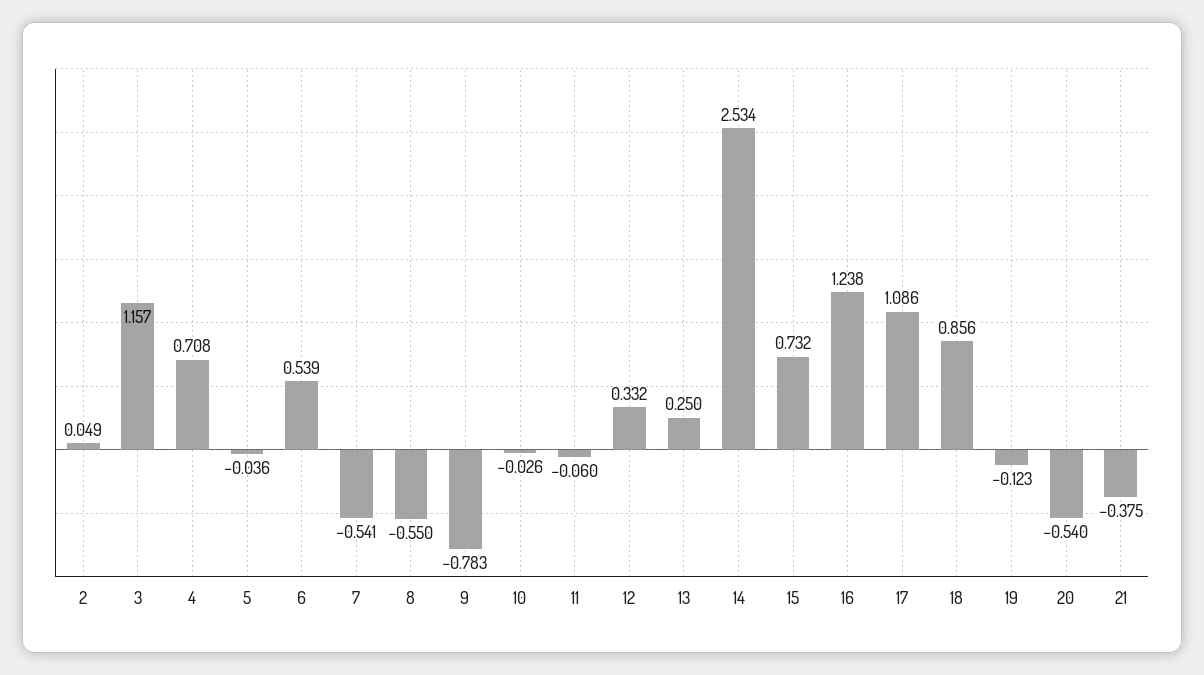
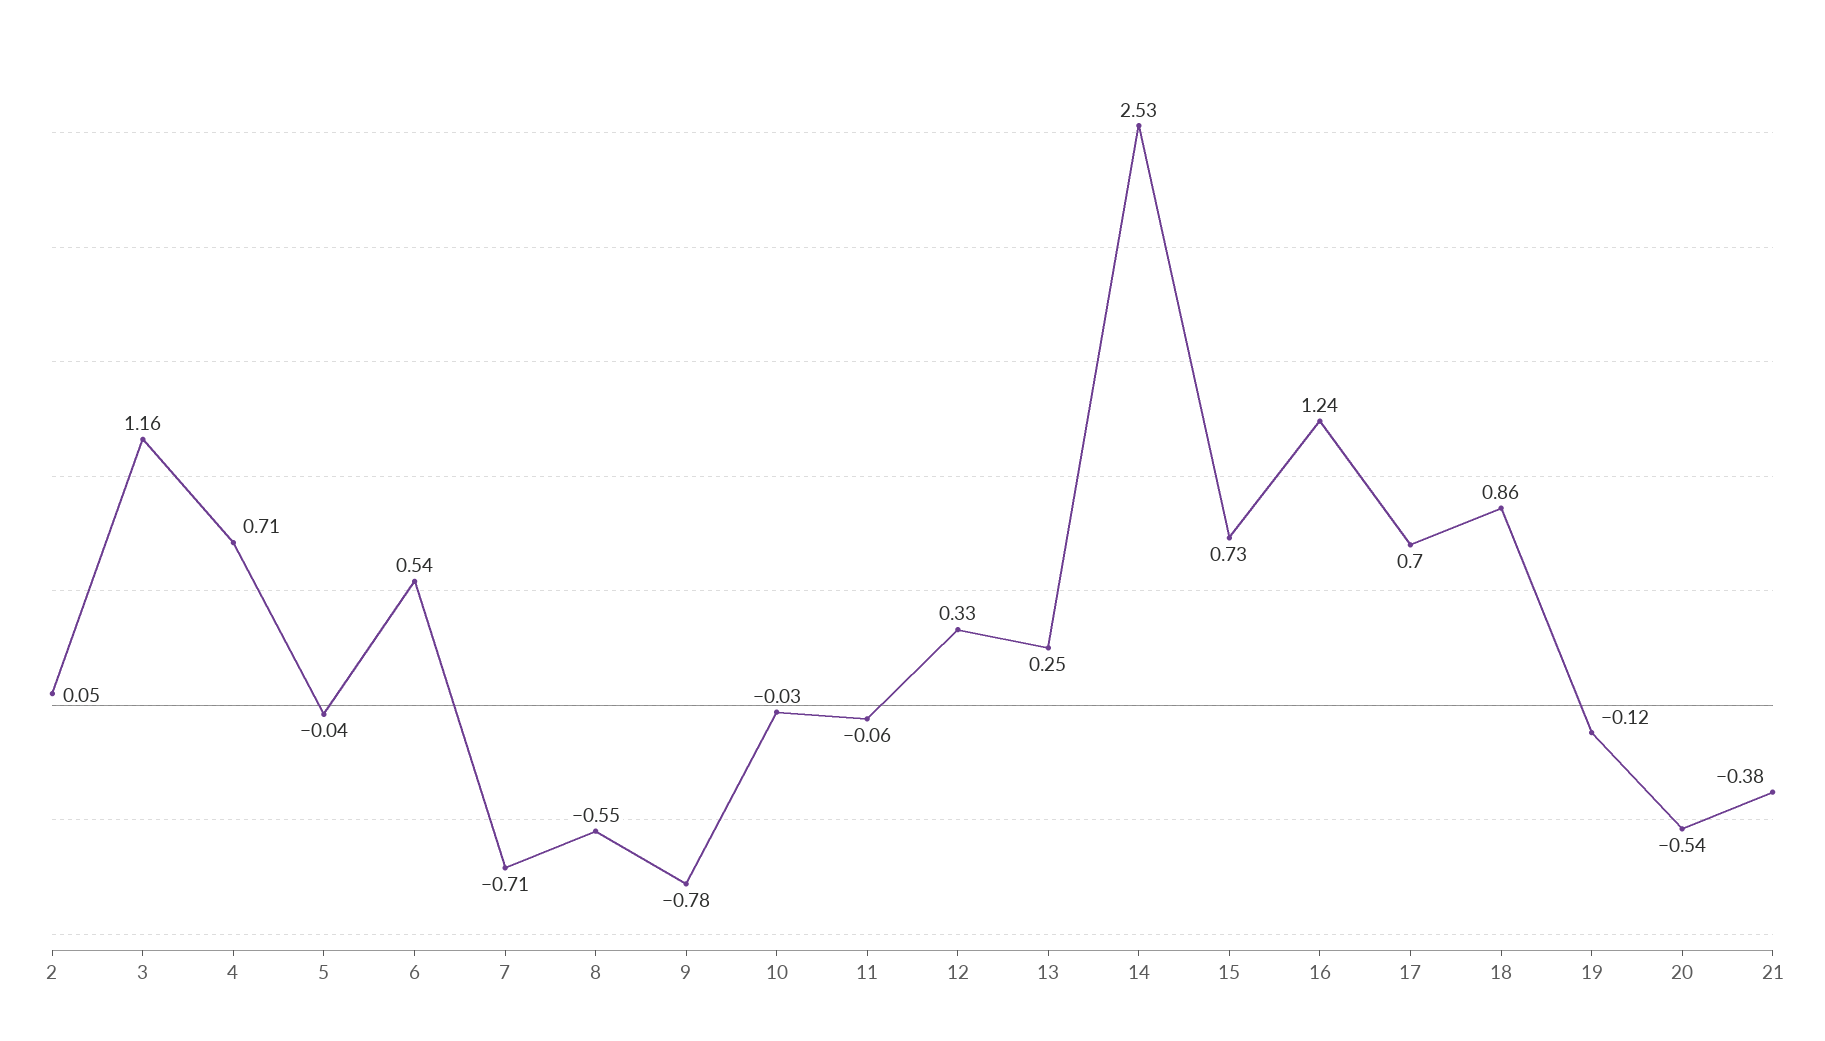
7: -0.541 -> -0.71
17: 1.086 -> 0.7

